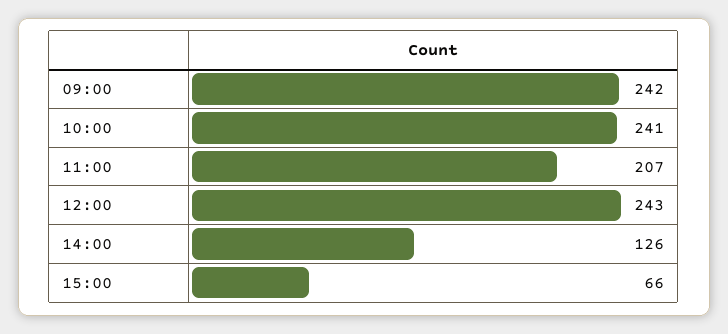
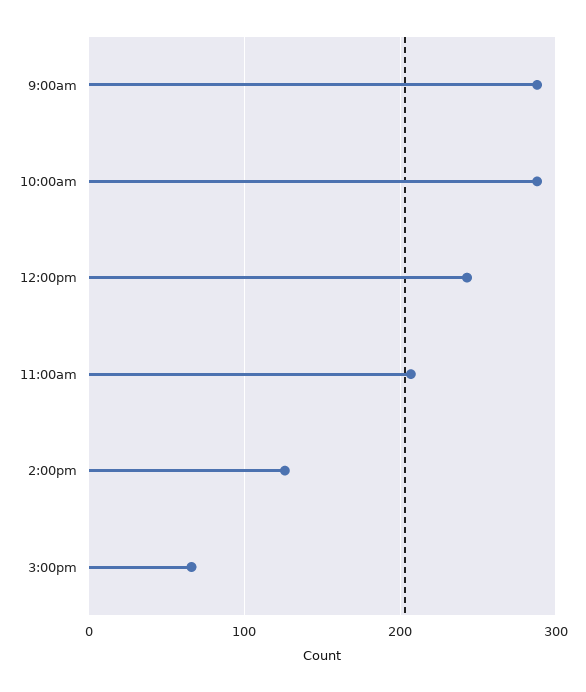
09:00: 242 -> 290
10:00: 241 -> 290

